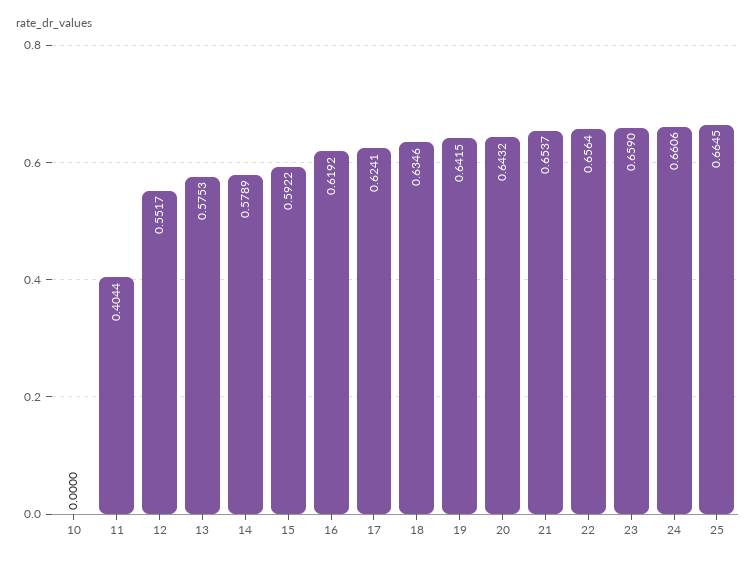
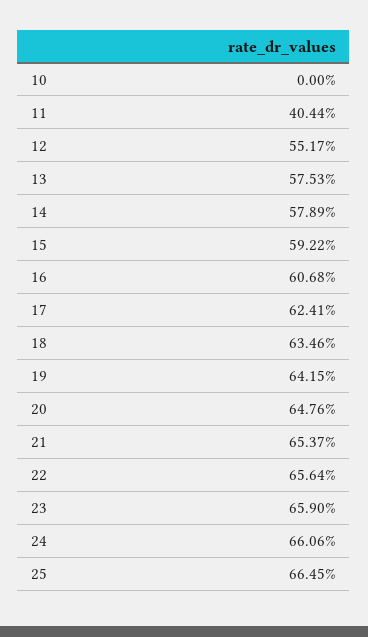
16: 0.6192 -> 0.6068
20: 0.6432 -> 0.6476

